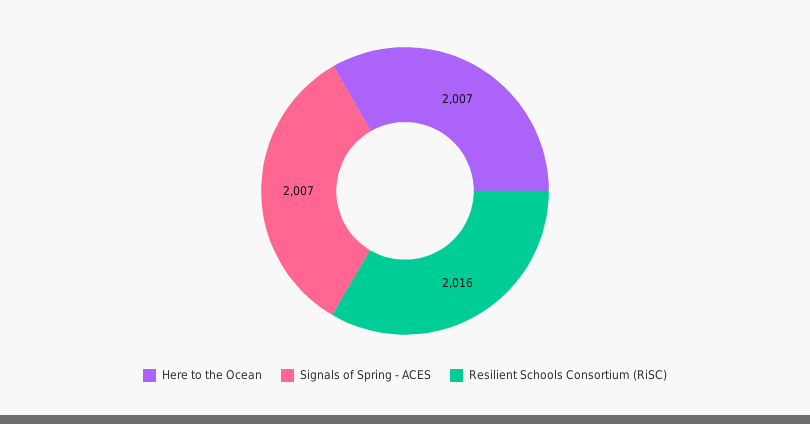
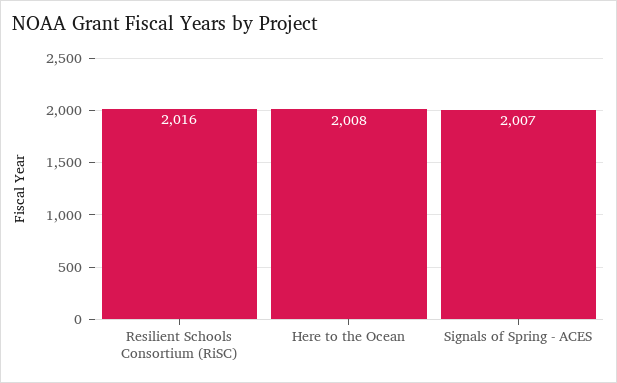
Here to the Ocean: 2007 -> 2008

